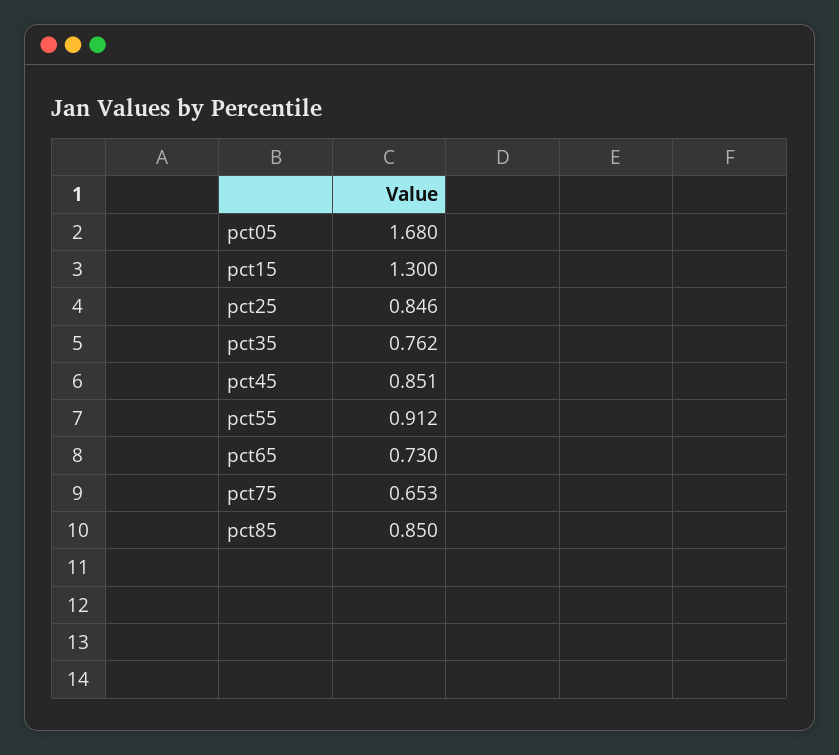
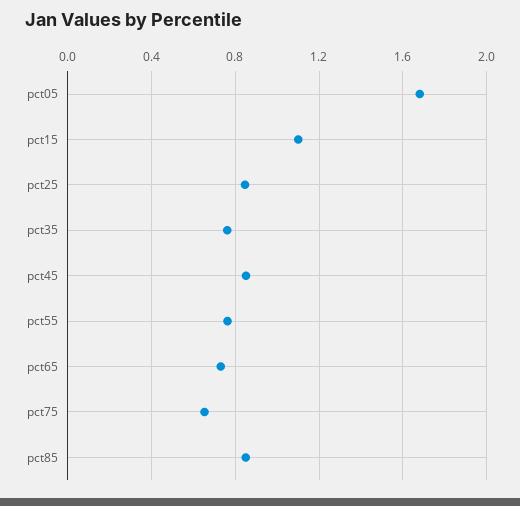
pct15: 1.3 -> 1.1
pct55: 0.912 -> 0.75

